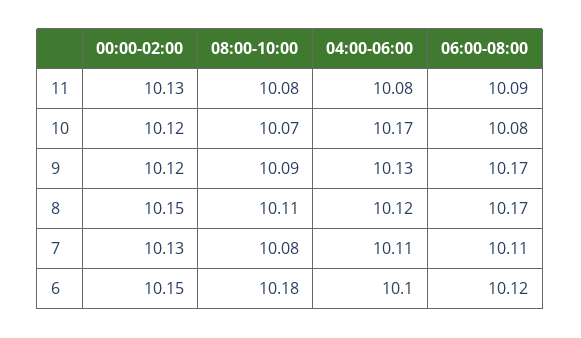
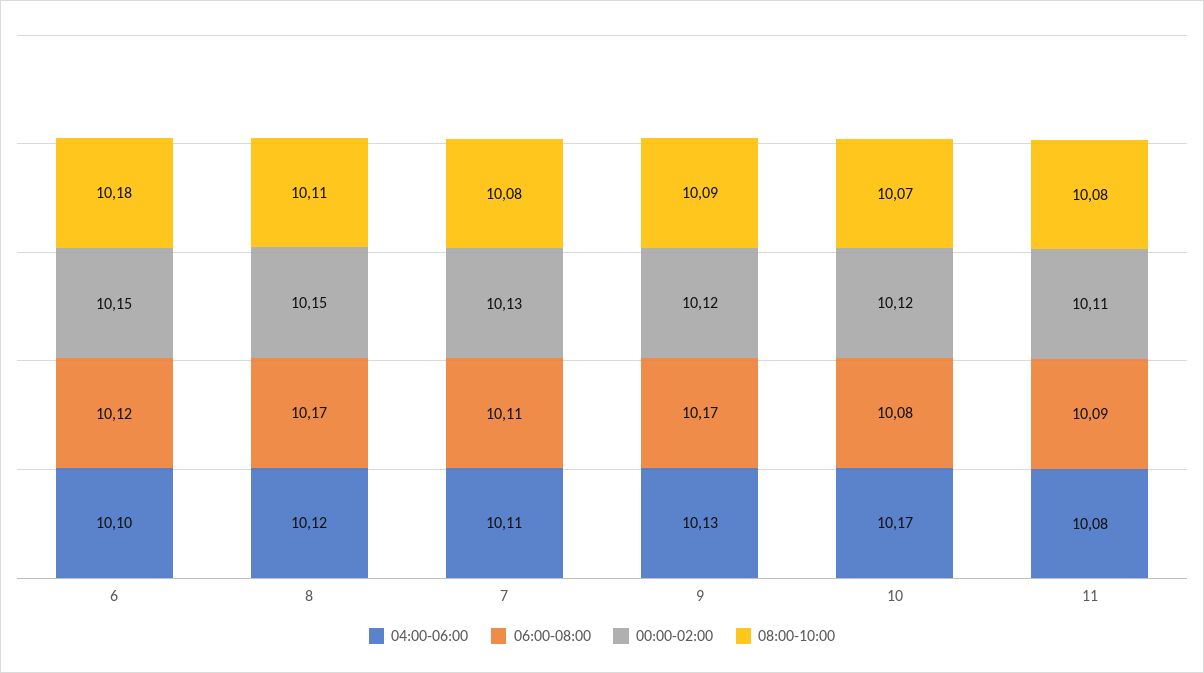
00:00-02:00, 11: 10.13 -> 10.11

